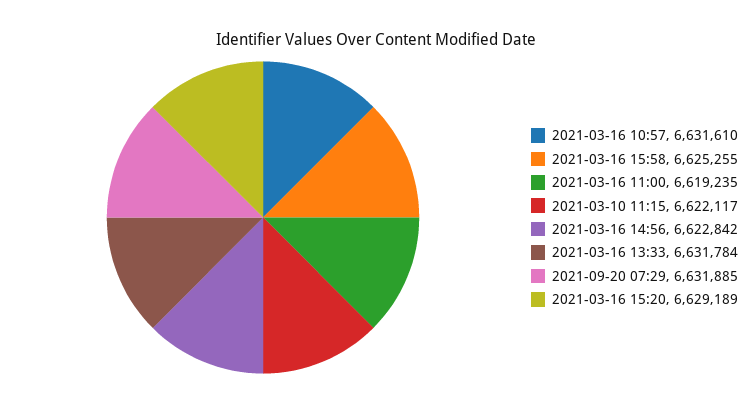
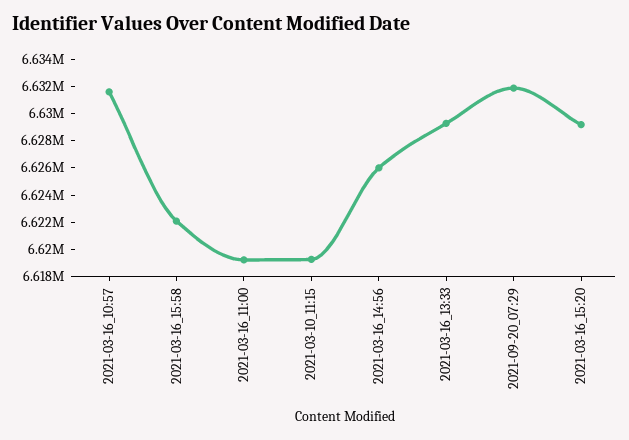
2021-03-16 15:58: 6625255 -> 6622000
2021-03-10 11:15: 6622117 -> 6619000
2021-03-16 14:56: 6622842 -> 6626000
2021-03-16 13:33: 6631784 -> 6629000

